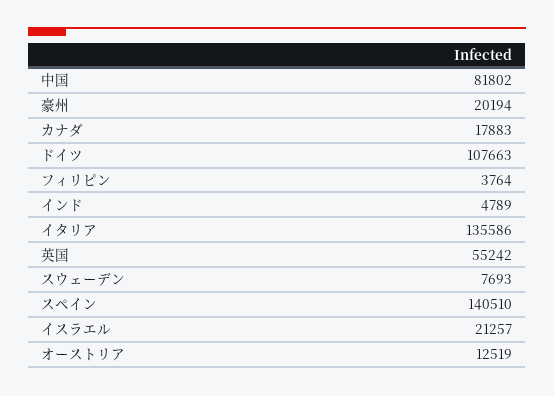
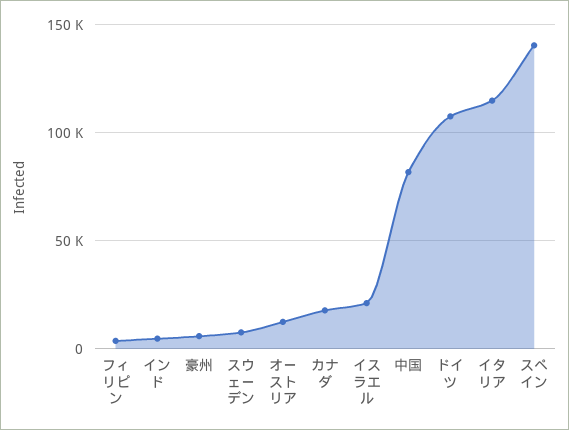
豪州: 20194 -> 5000
イタリア: 135586 -> 115000
英国: 55242 -> none

